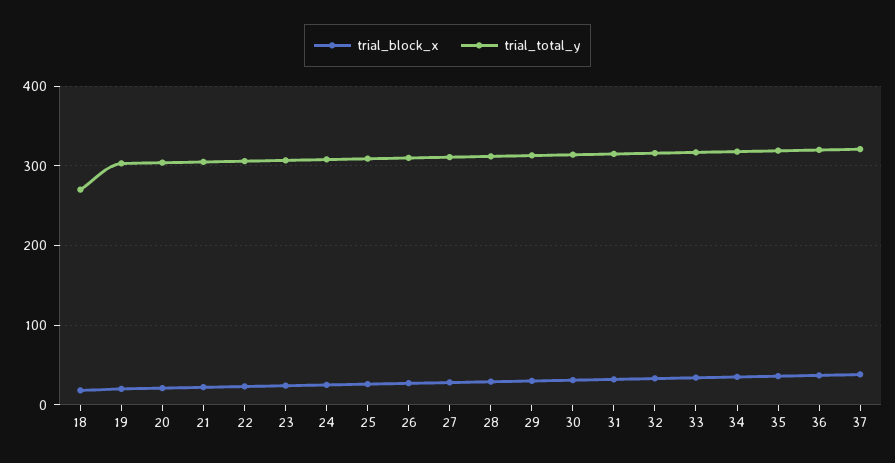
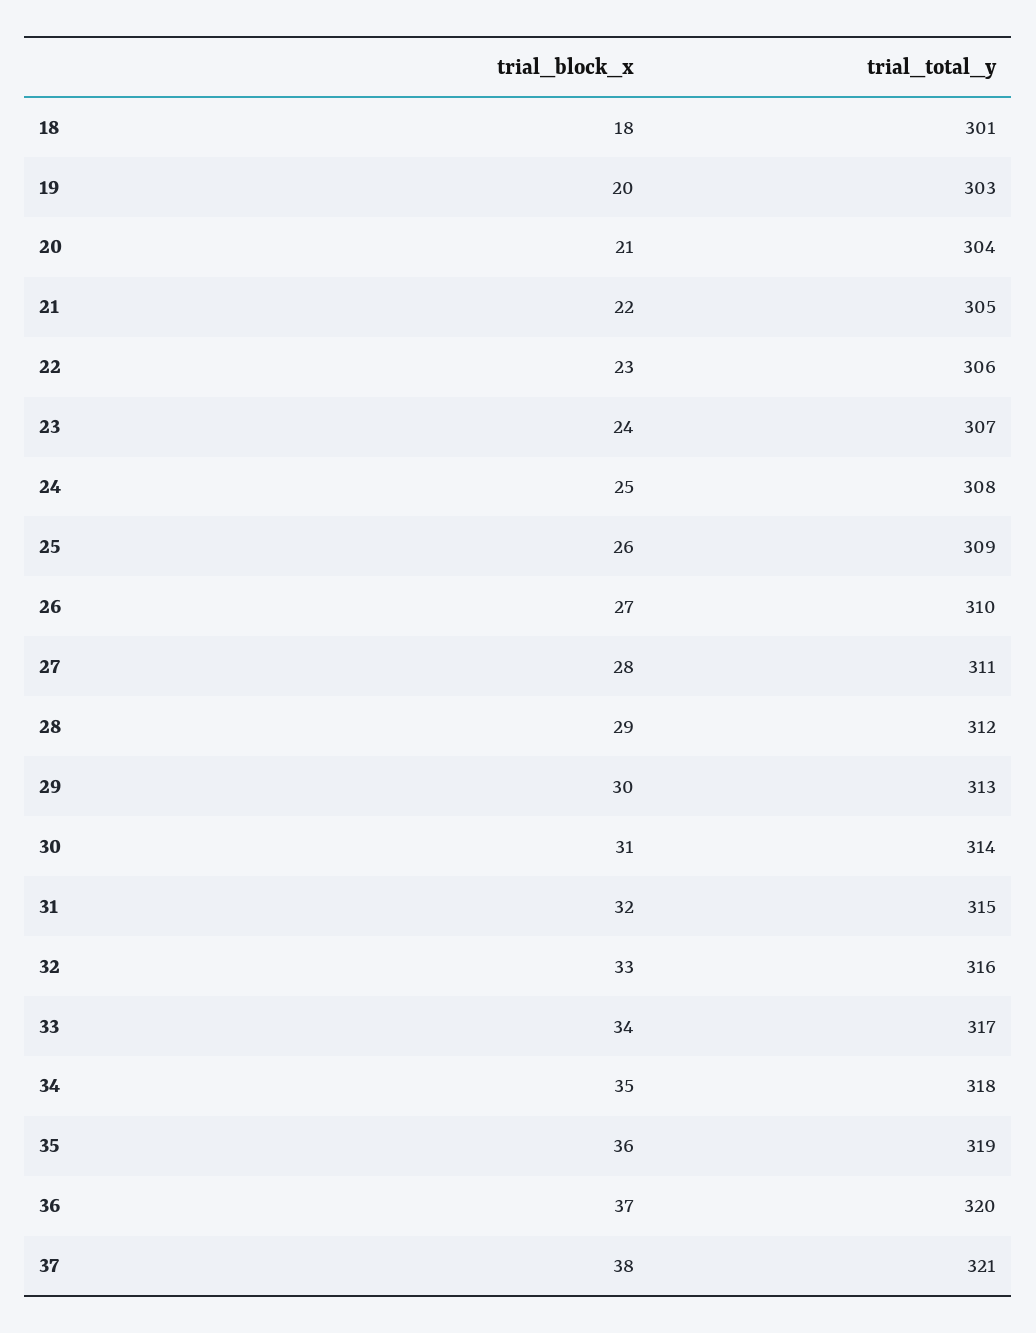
trial_total_y, 18: 270 -> 301

